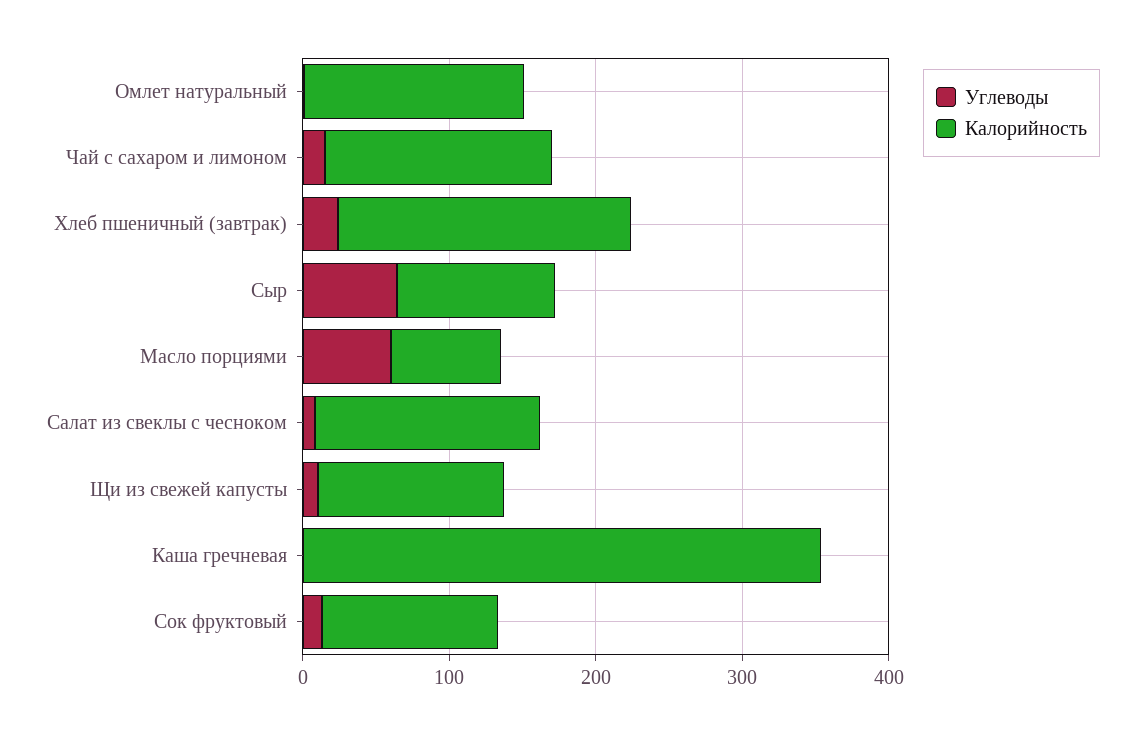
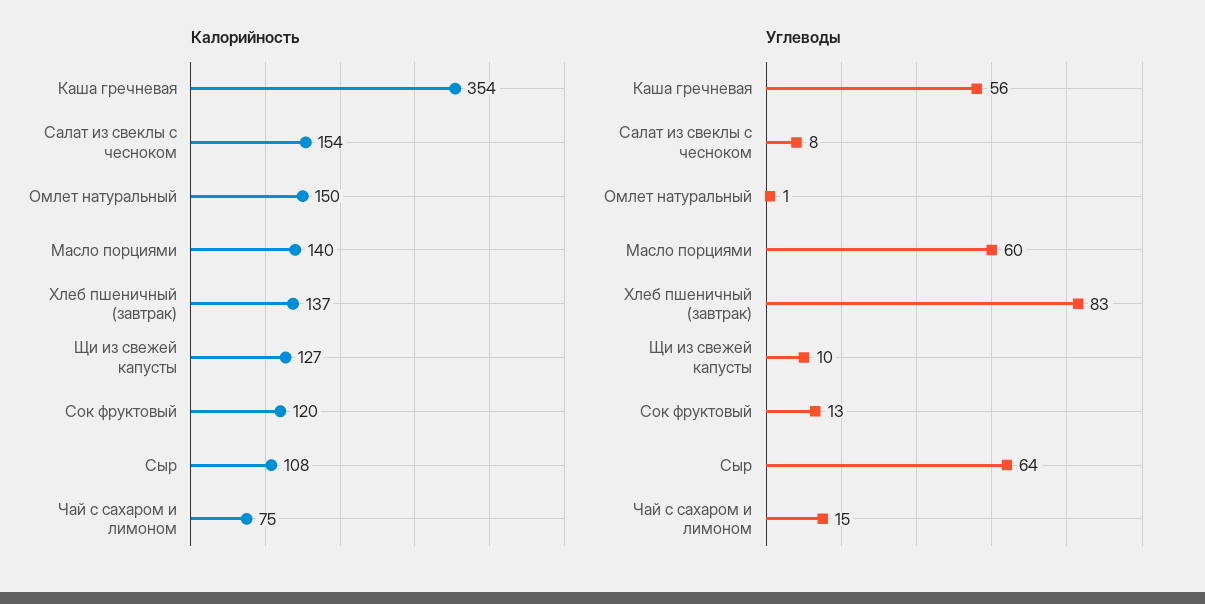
Калорийность, Чай с сахаром и лимоном: 160 -> 75
Углеводы, Хлеб пшеничный (завтрак): 20 -> 83
Калорийность, Хлеб пшеничный (завтрак): 200 -> 137
Калорийность, Масло порциями: 80 -> 140
Углеводы, Каша гречневая: 0 -> 56

